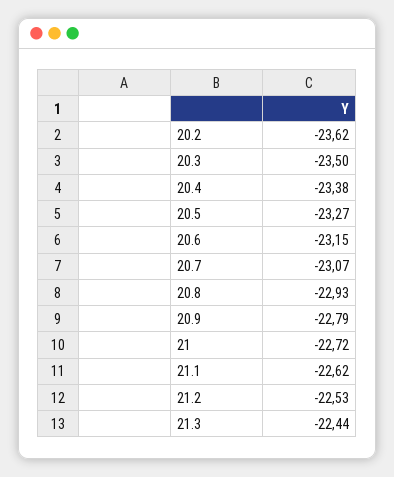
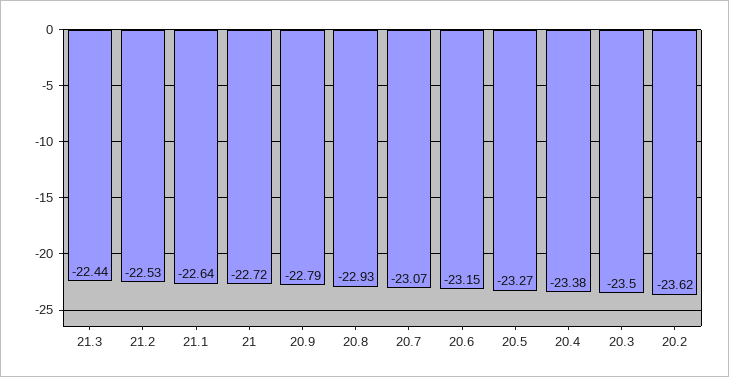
21.1: -22.62 -> -22.64

